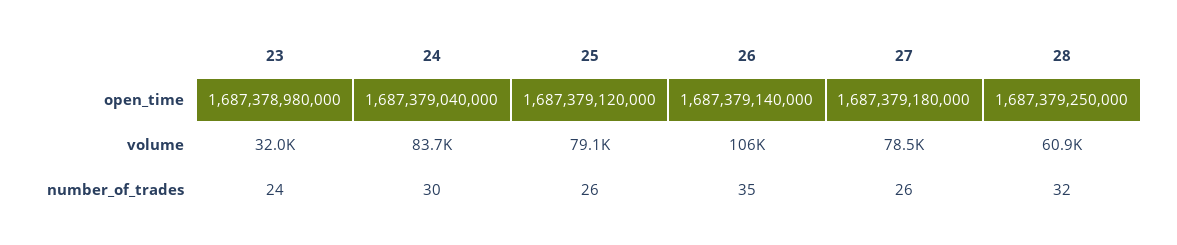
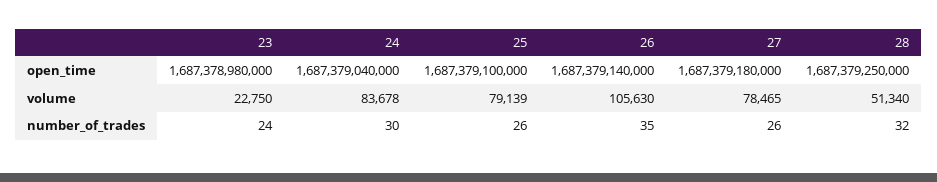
25, open_time: 1687379120000 -> 1687379100000
23, volume: 32000 -> 22750
28, volume: 60900 -> 51340

